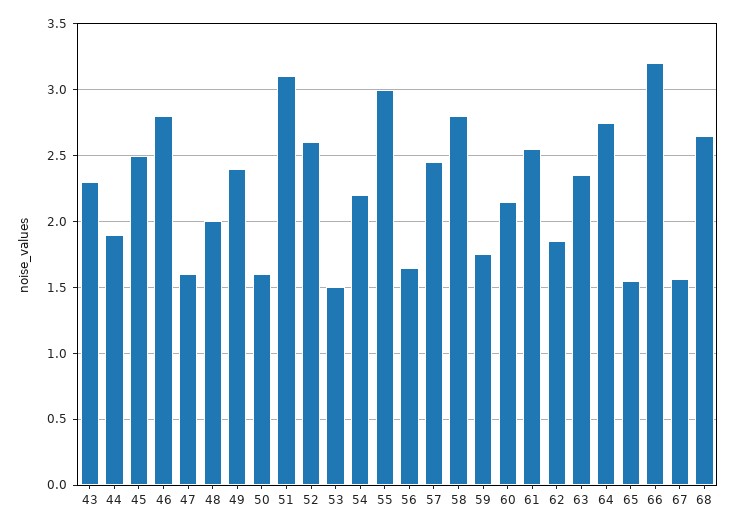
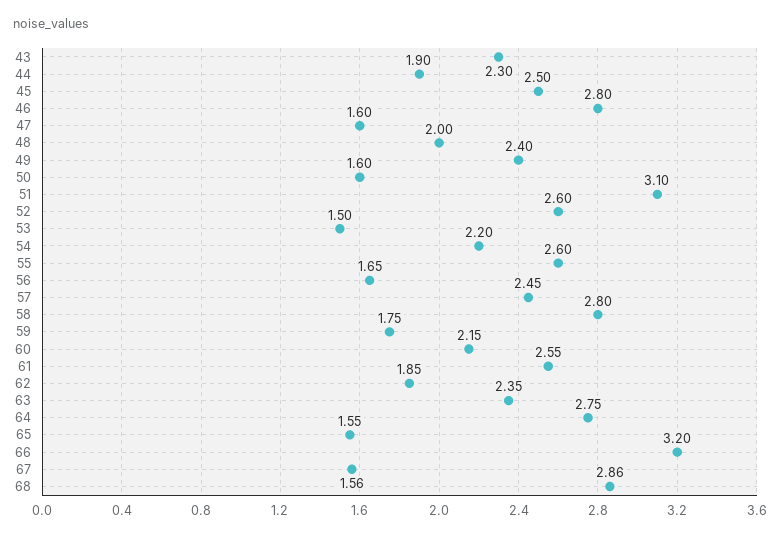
55: 3 -> 2.6
68: 2.65 -> 2.86

